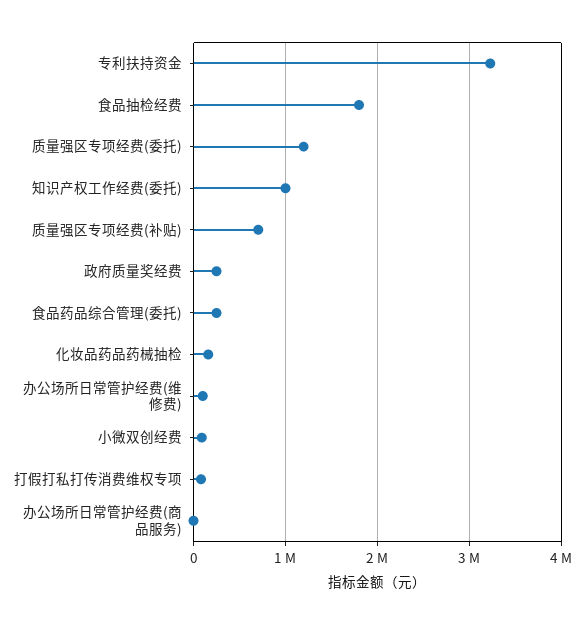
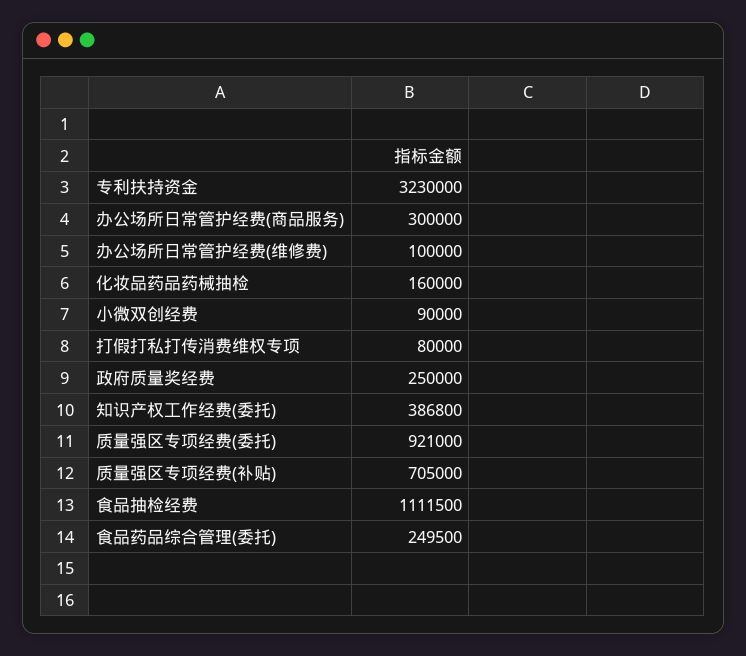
食品抽检经费: 1800000 -> 1111500
质量强区专项经费(委托): 1200000 -> 921000
知识产权工作经费(委托): 1000000 -> 386800
办公场所日常管护经费(商品服务): 0 -> 300000

